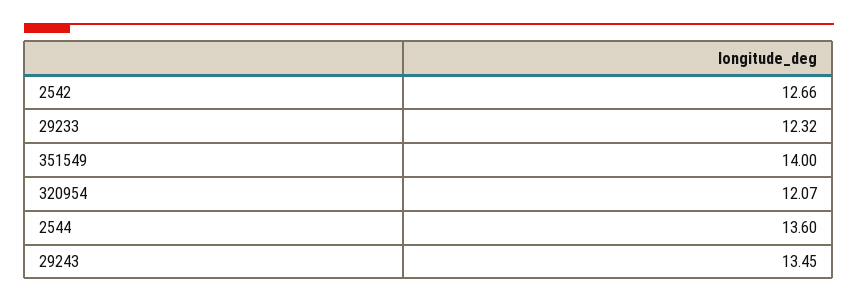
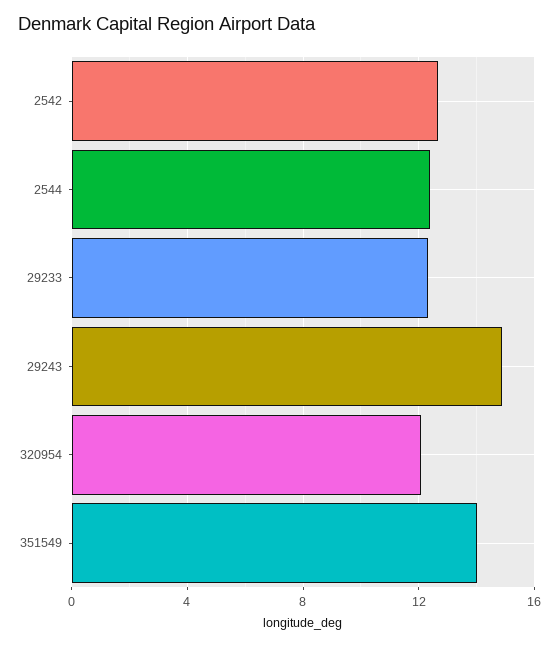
2544: 13.6 -> 12.5
29243: 13.45 -> 15

